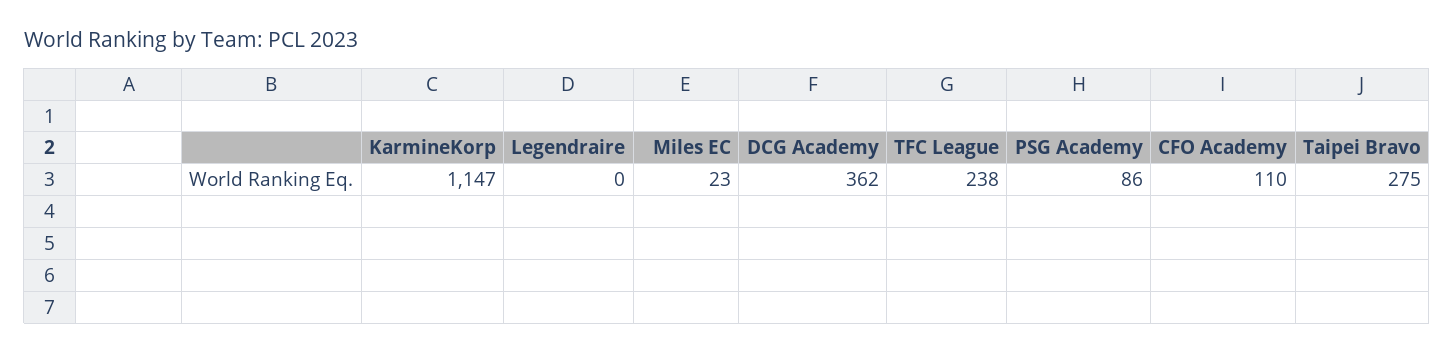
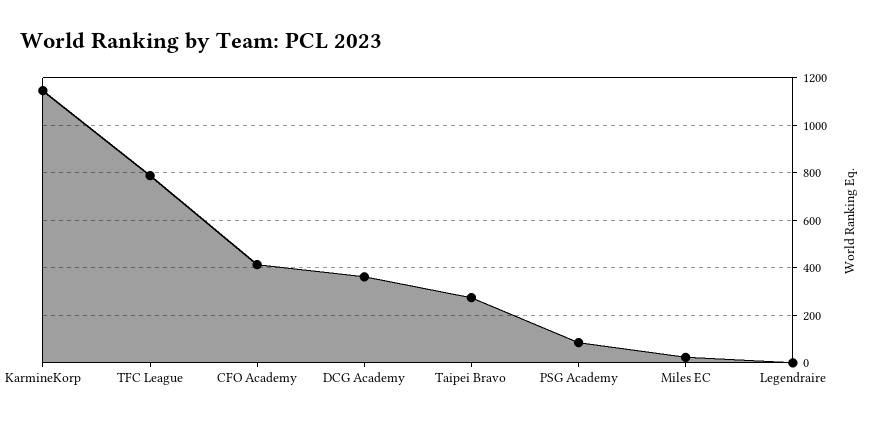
TFC League: 238 -> 800
CFO Academy: 110 -> 400

